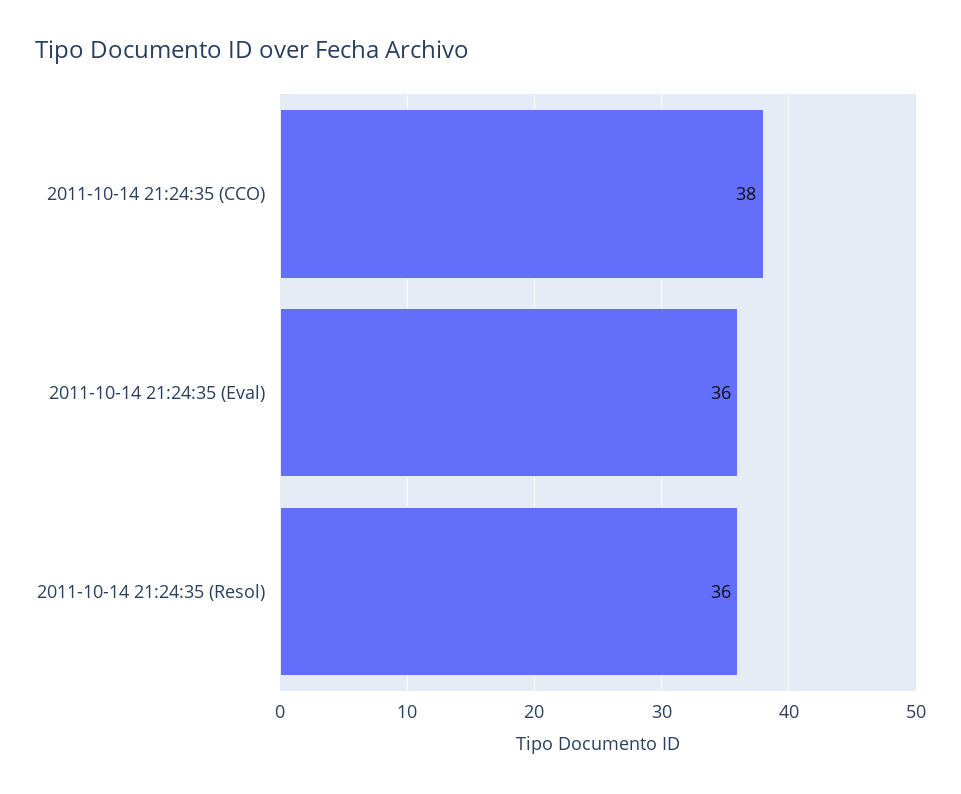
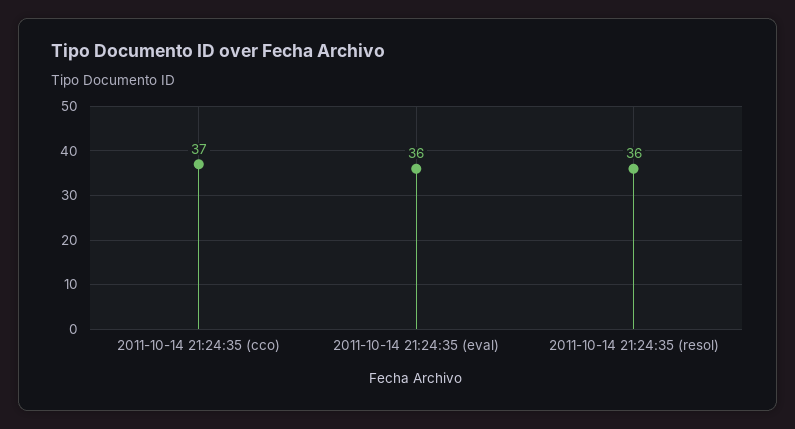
2011-10-14 21:24:35 (CCO): 38 -> 37

